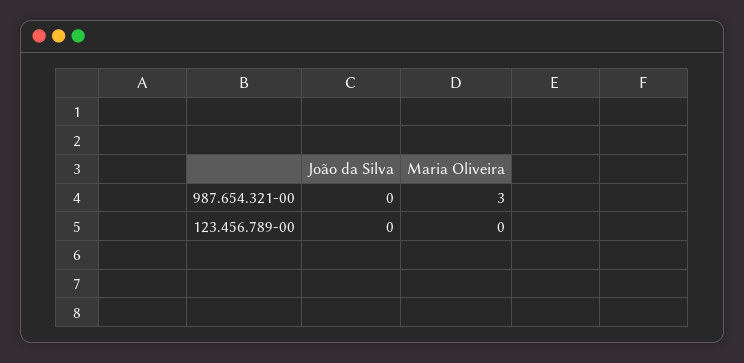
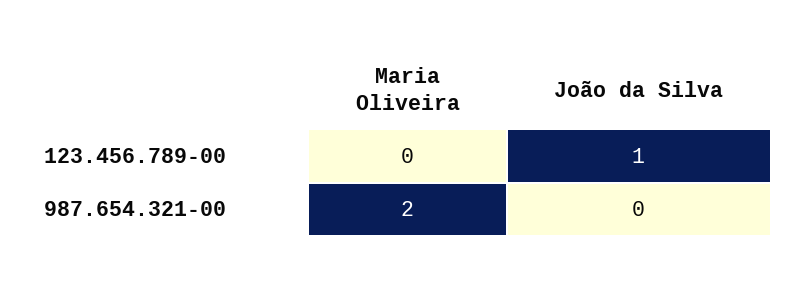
Maria Oliveira, 987.654.321-00: 3 -> 2
João da Silva, 123.456.789-00: 0 -> 1

